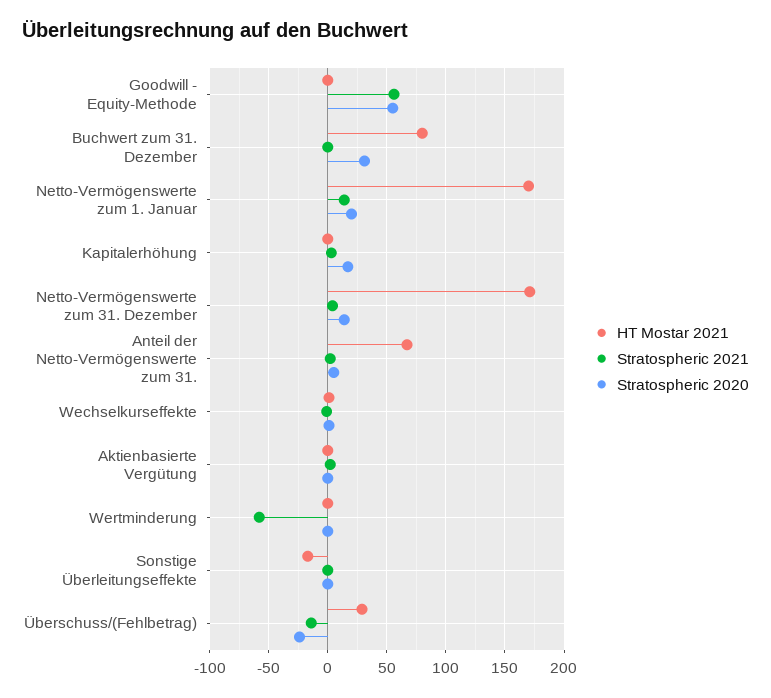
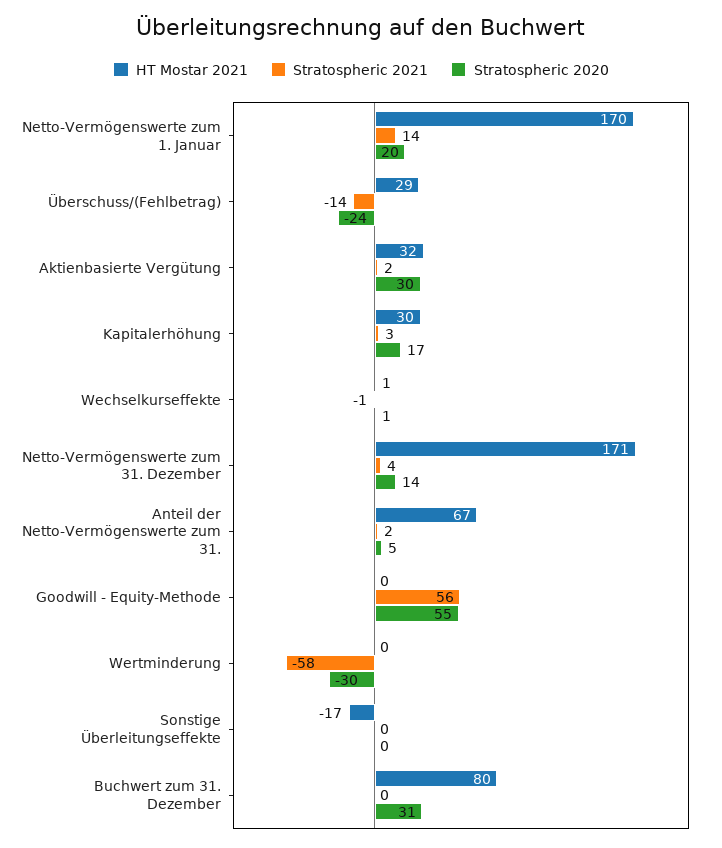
HT Mostar 2021, Kapitalerhöhung: 0 -> 30
HT Mostar 2021, Aktienbasierte Vergütung: 0 -> 32
Stratospheric 2020, Aktienbasierte Vergütung: 0 -> 30
Stratospheric 2020, Wertminderung: 0 -> -30

